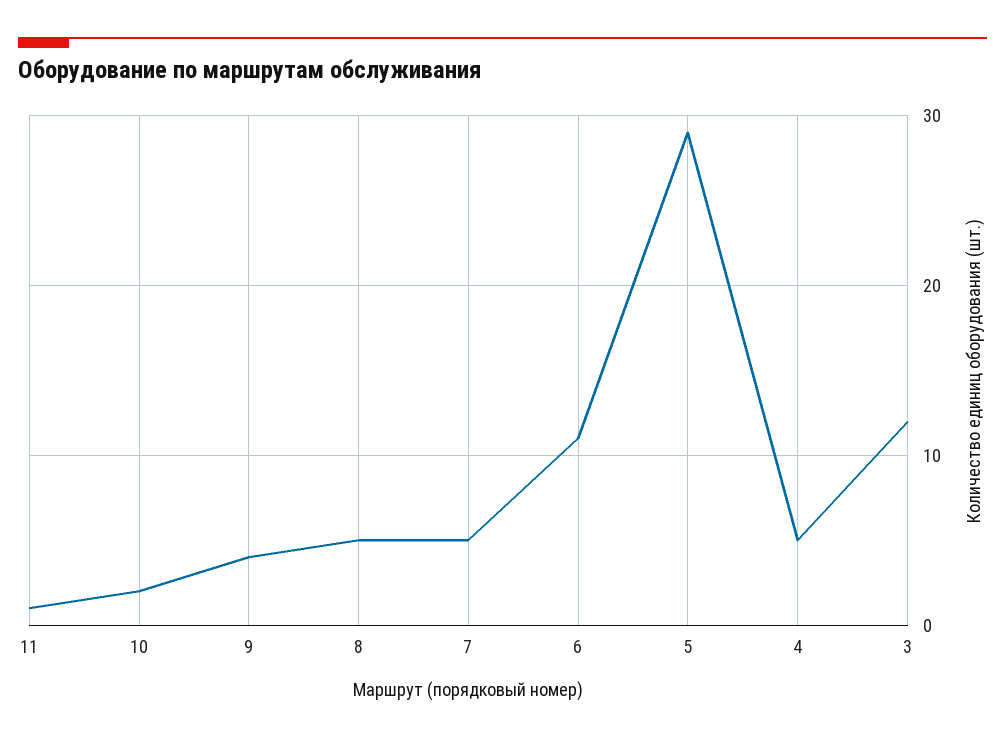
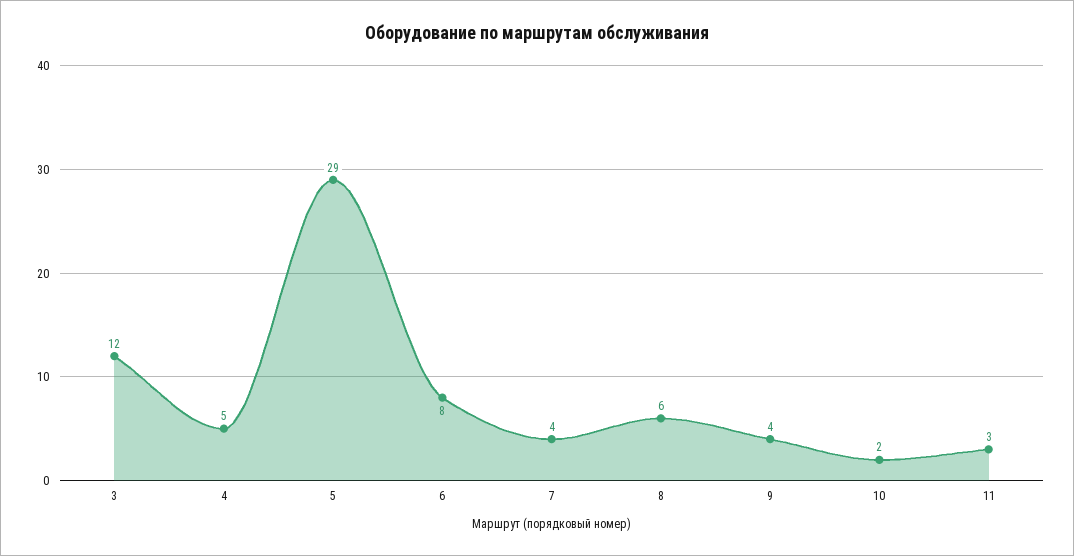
11: 1 -> 3
8: 5 -> 6
7: 5 -> 4
6: 11 -> 8

